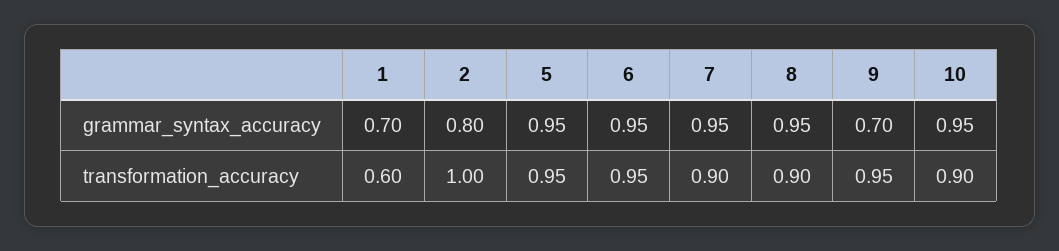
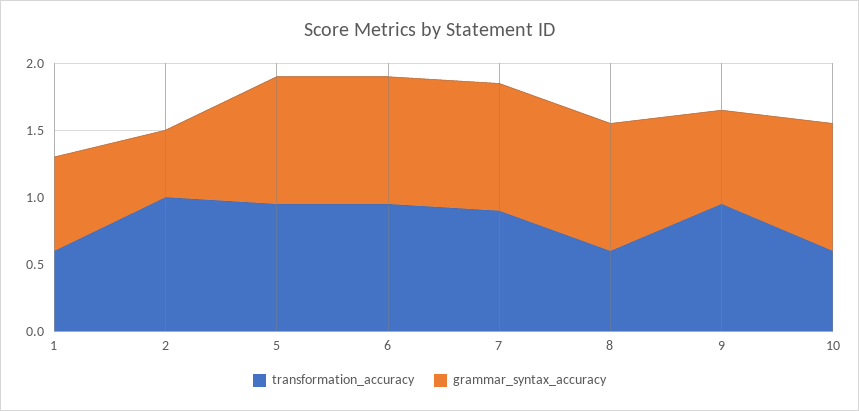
grammar_syntax_accuracy, 2: 0.8 -> 0.5
transformation_accuracy, 8: 0.9 -> 0.6
transformation_accuracy, 10: 0.9 -> 0.6

